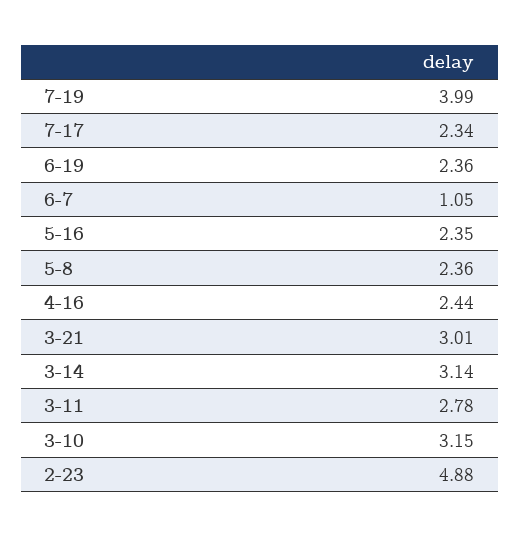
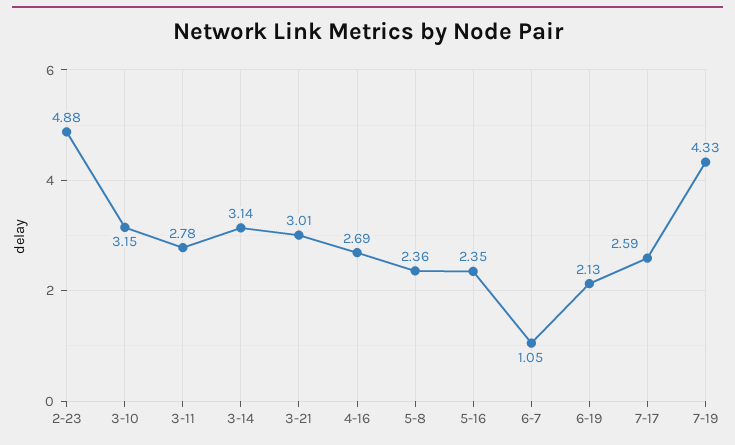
7-19: 3.99 -> 4.33
7-17: 2.34 -> 2.59
6-19: 2.36 -> 2.13
4-16: 2.44 -> 2.69

